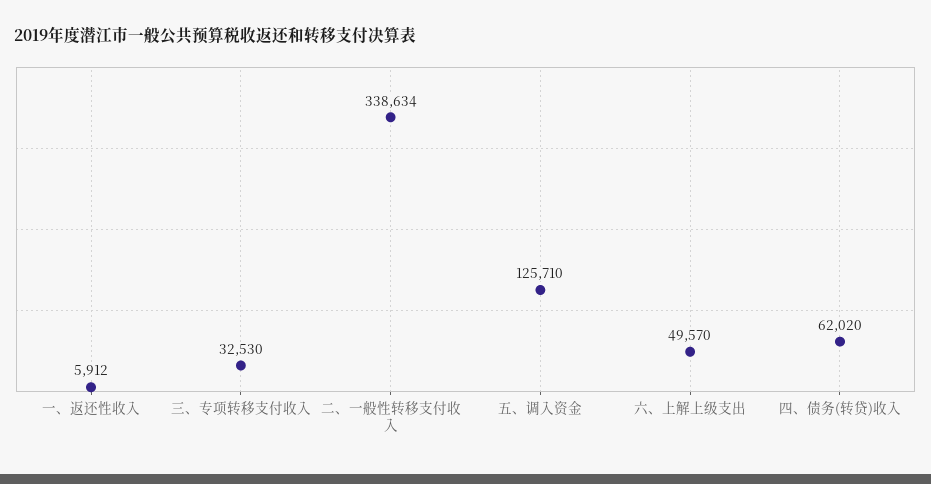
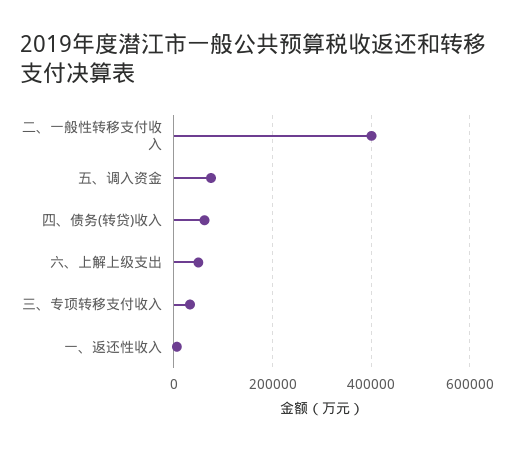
二、一般性转移支付收入: 338634 -> 400000
五、调入资金: 125710 -> 80000

